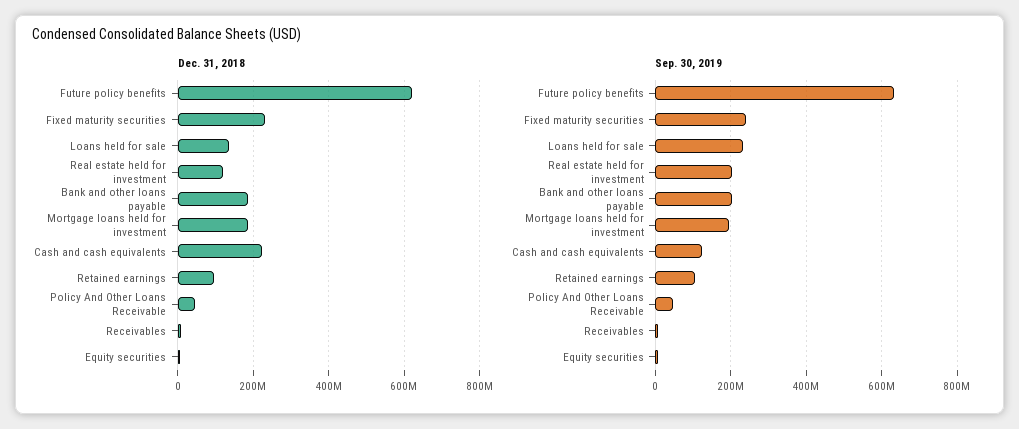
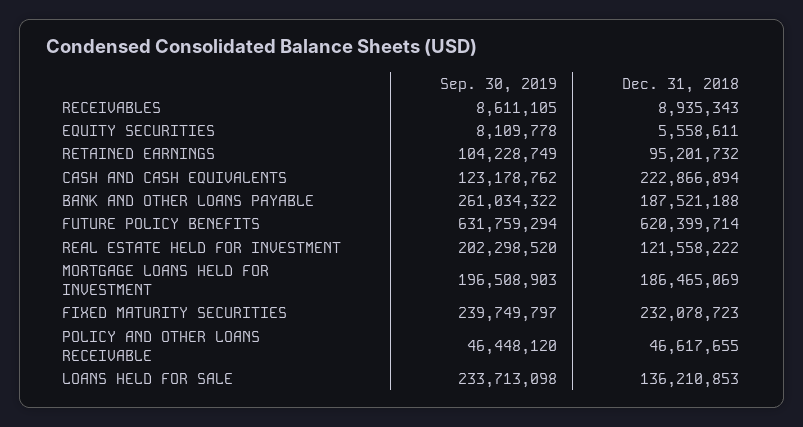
Sep. 30, 2019, Bank and other loans payable: 200000000 -> 261034322

